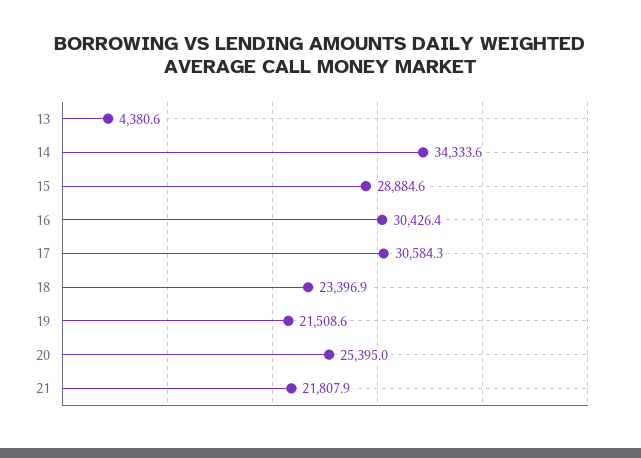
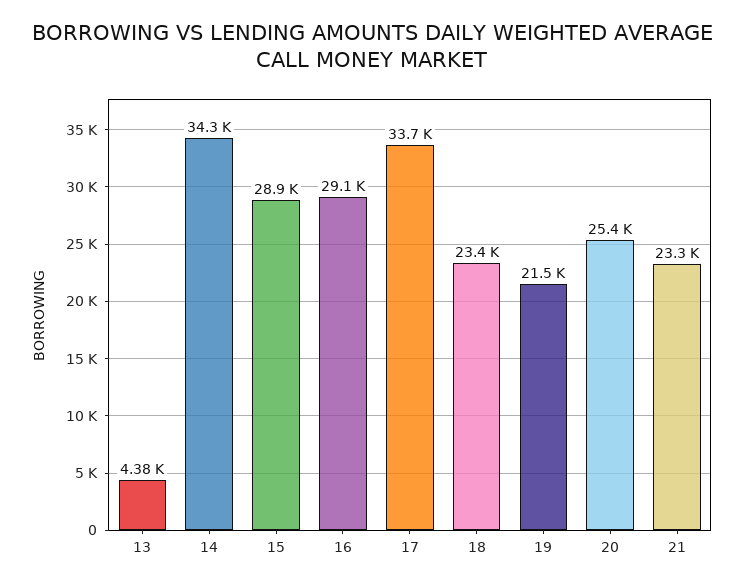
16: 30426.4 -> 29100
17: 30584.3 -> 33700
21: 21807.9 -> 23300

